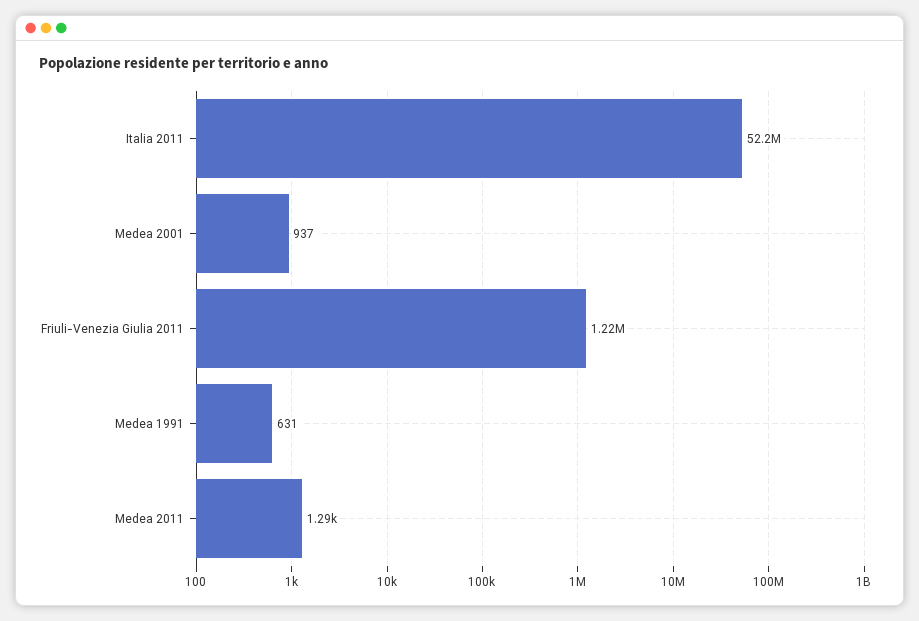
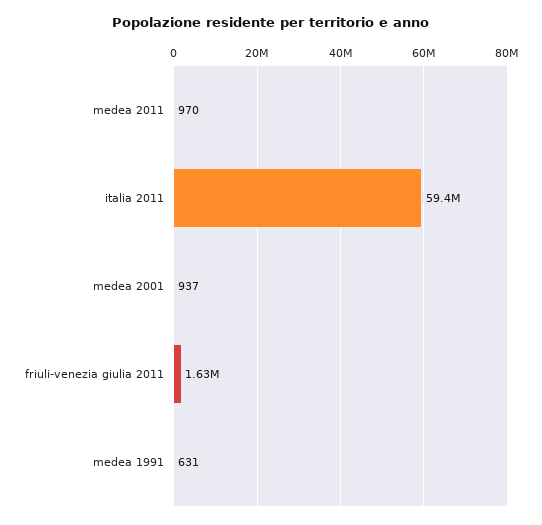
Italia 2011: 52200000 -> 59400000
Friuli-Venezia Giulia 2011: 1220000 -> 1630000
Medea 2011: 1290 -> 970

